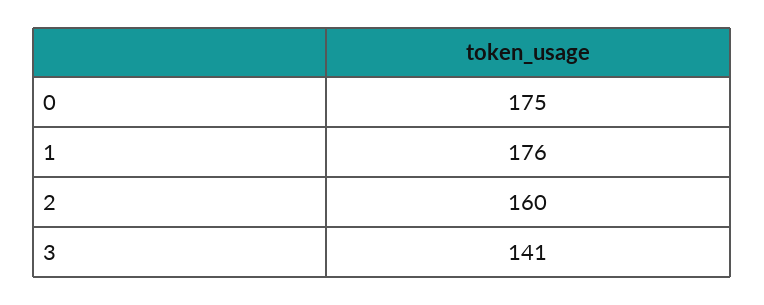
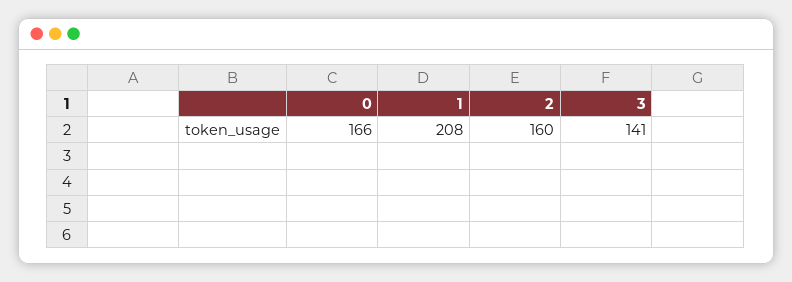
0: 175 -> 166
1: 176 -> 208

